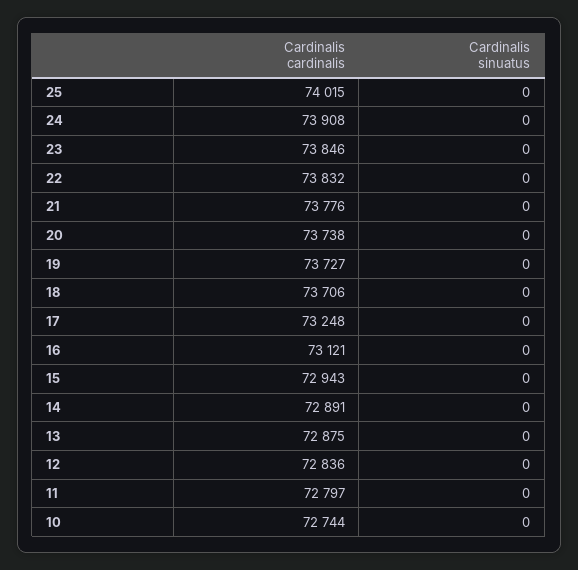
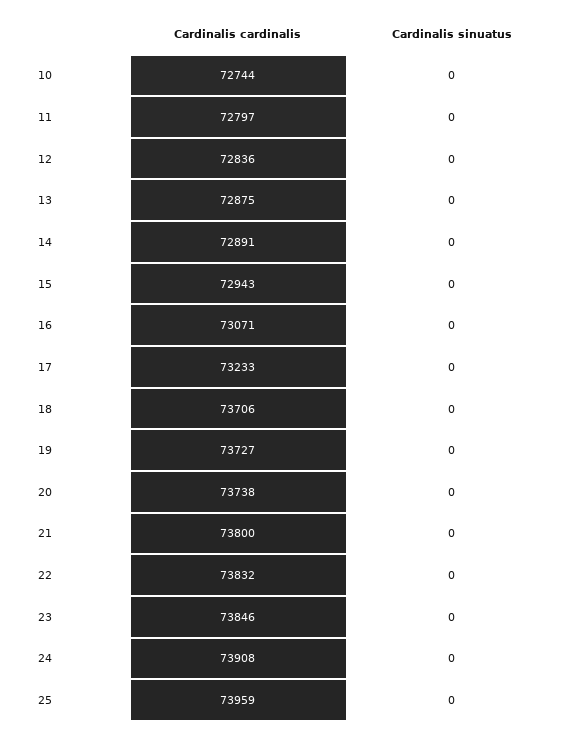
Cardinalis cardinalis, 25: 74015 -> 73959
Cardinalis cardinalis, 21: 73776 -> 73800
Cardinalis cardinalis, 17: 73248 -> 73233
Cardinalis cardinalis, 16: 73121 -> 73071

